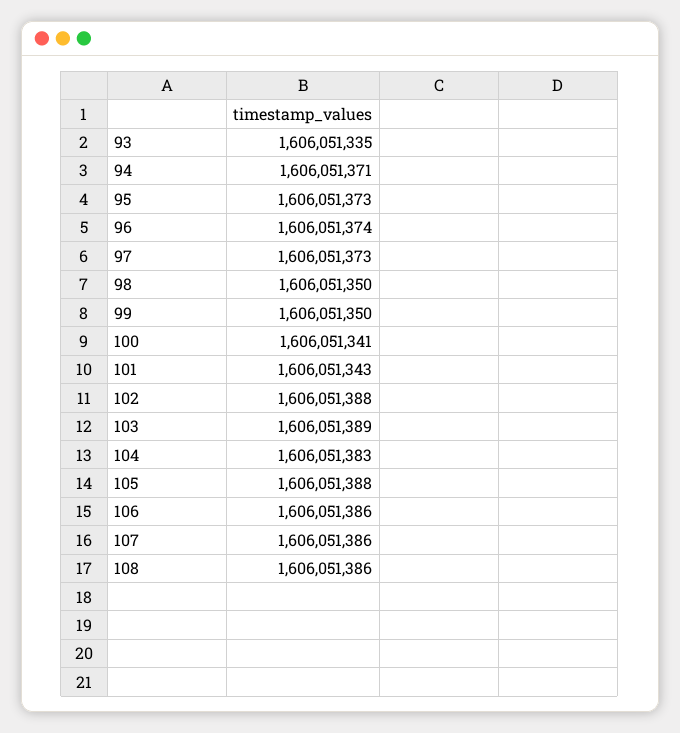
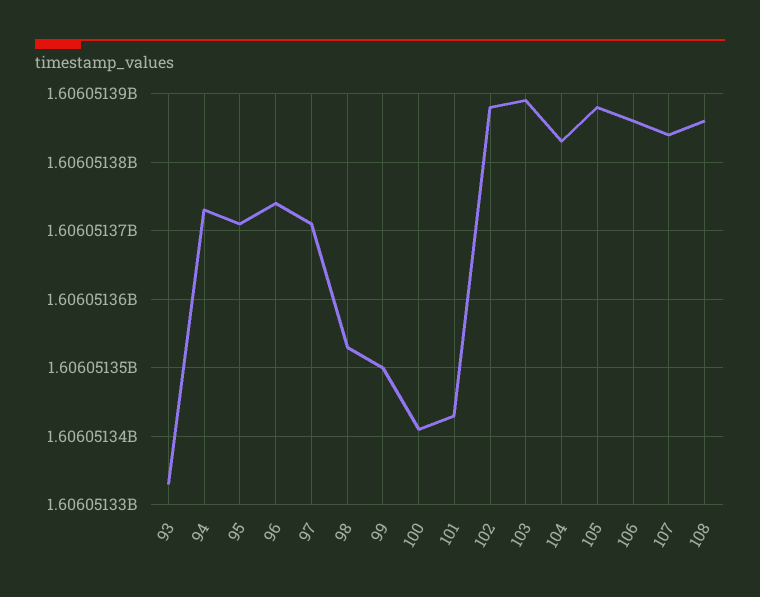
93: 1606051335 -> 1606051333
94: 1606051371 -> 1606051373
95: 1606051373 -> 1606051371
97: 1606051373 -> 1606051371
98: 1606051350 -> 1606051353
107: 1606051386 -> 1606051384

